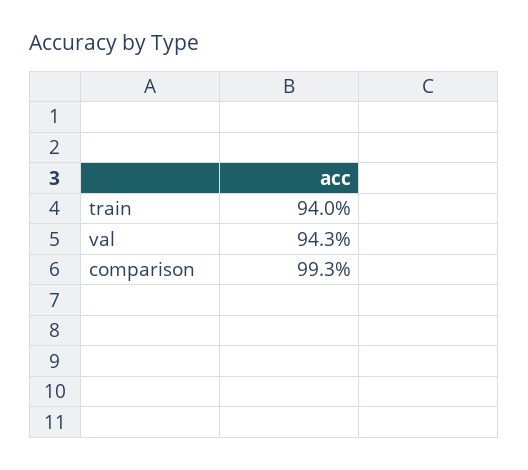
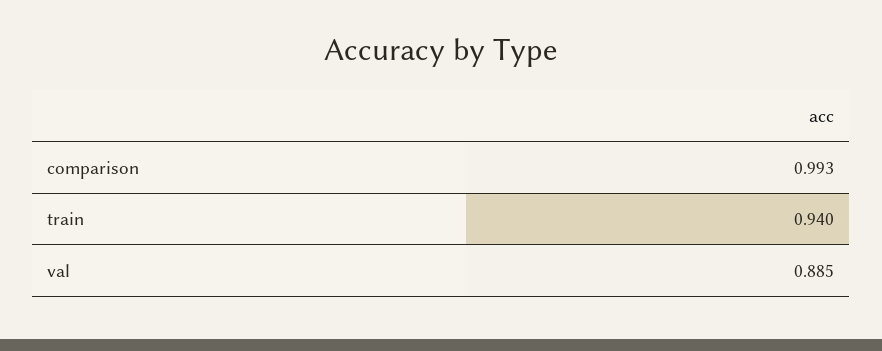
val: 0.943 -> 0.885

